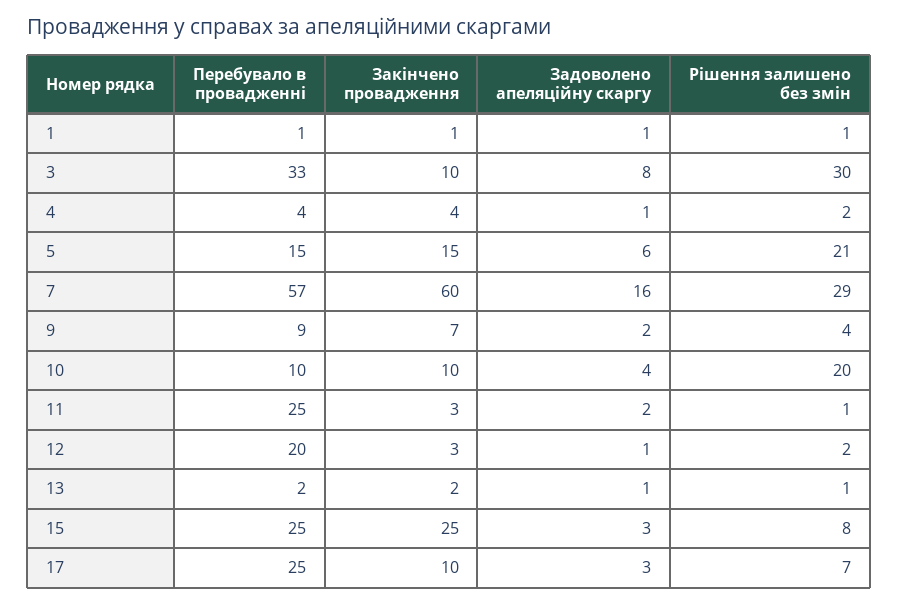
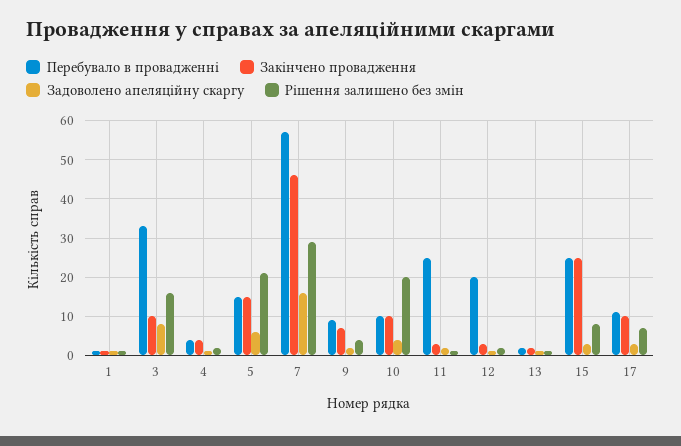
Рішення залишено без змін, 3: 30 -> 15
Закінчено провадження, 7: 60 -> 45
Перебувало в провадженні, 17: 25 -> 10

